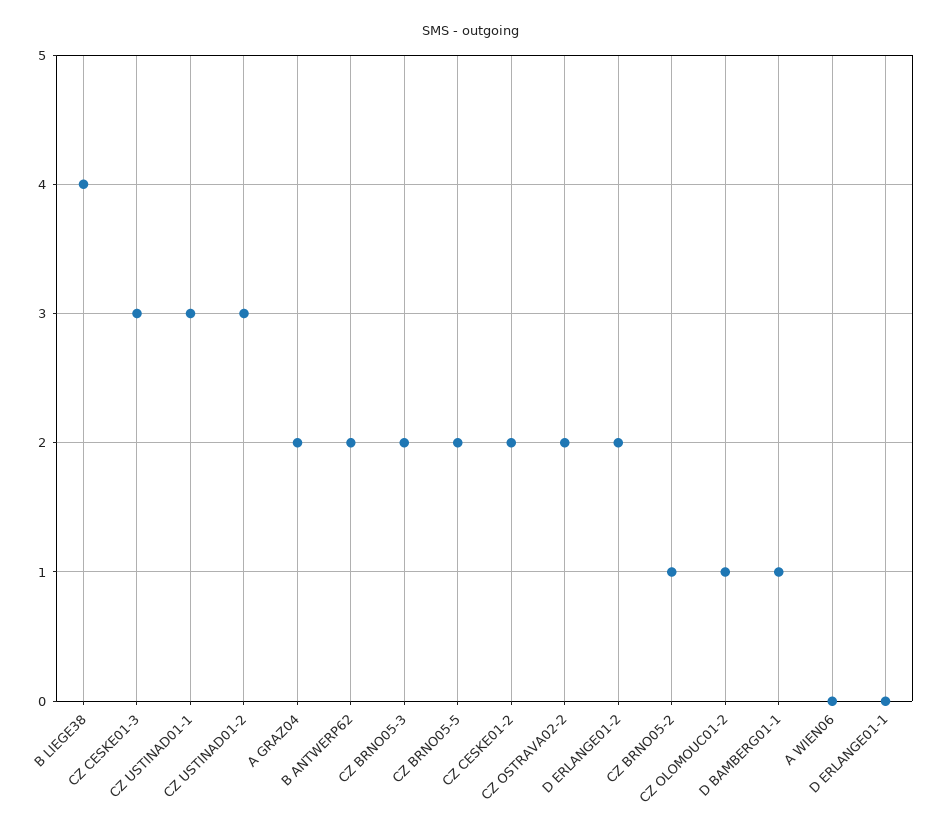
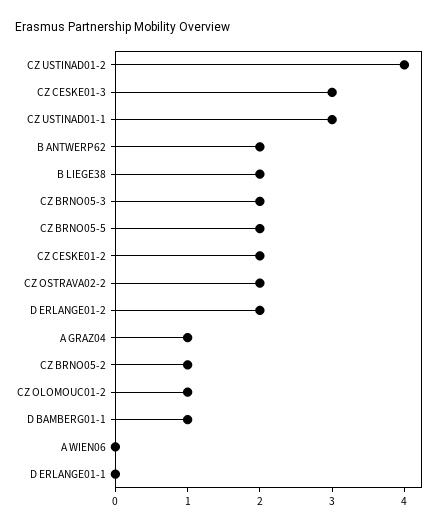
B LIEGE38: 4 -> 2
CZ USTINAD01-2: 3 -> 4
A GRAZ04: 2 -> 1

